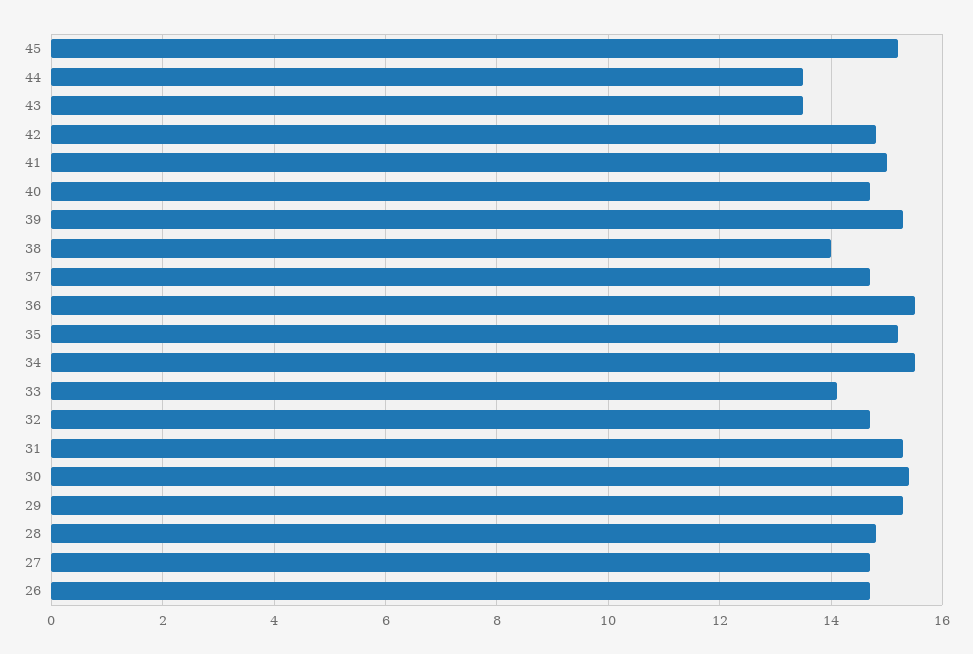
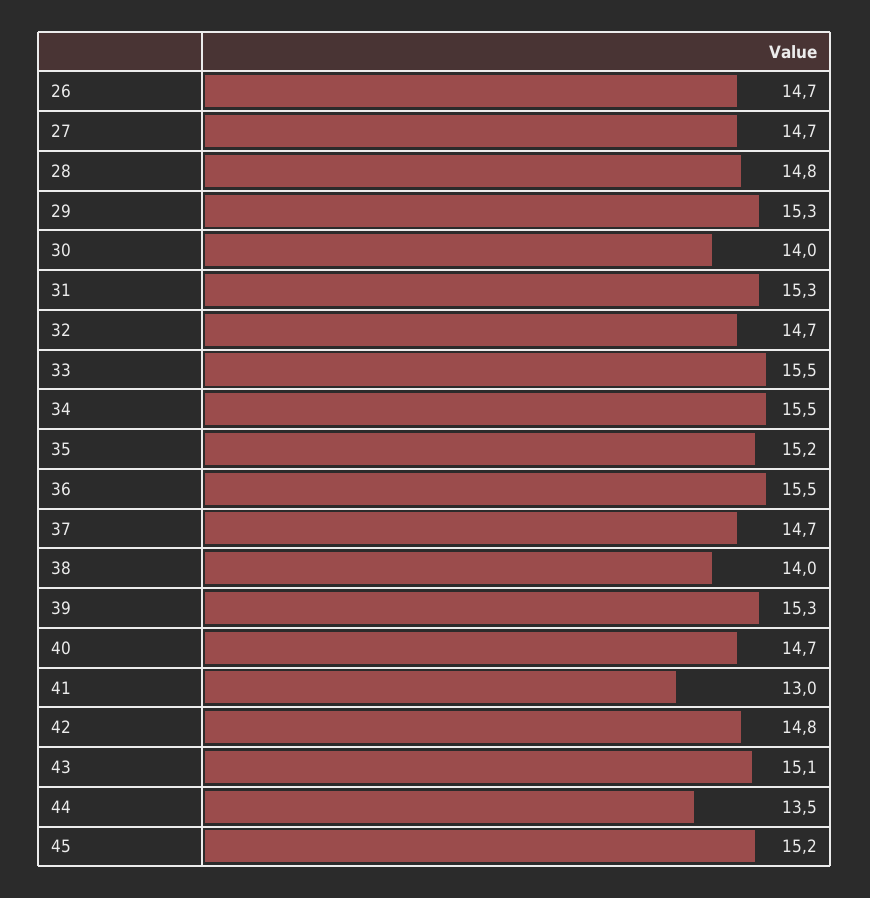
43: 13.5 -> 15.1
41: 15 -> 13
33: 14 -> 15.5
30: 15.5 -> 14

